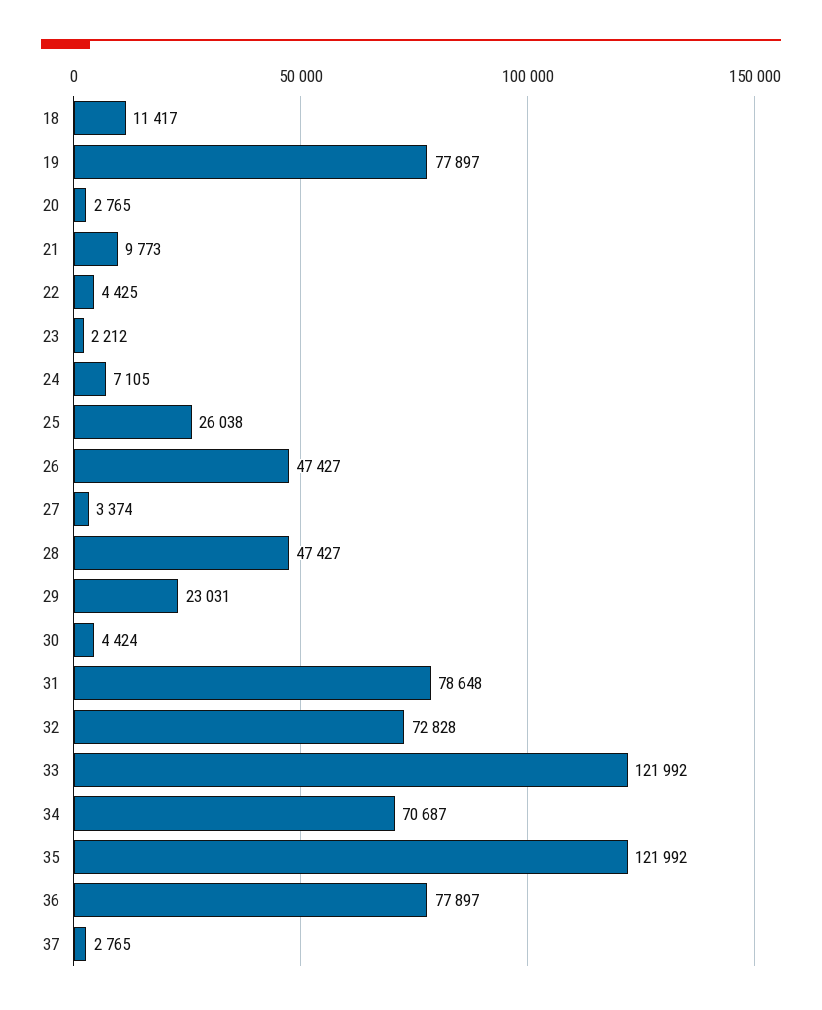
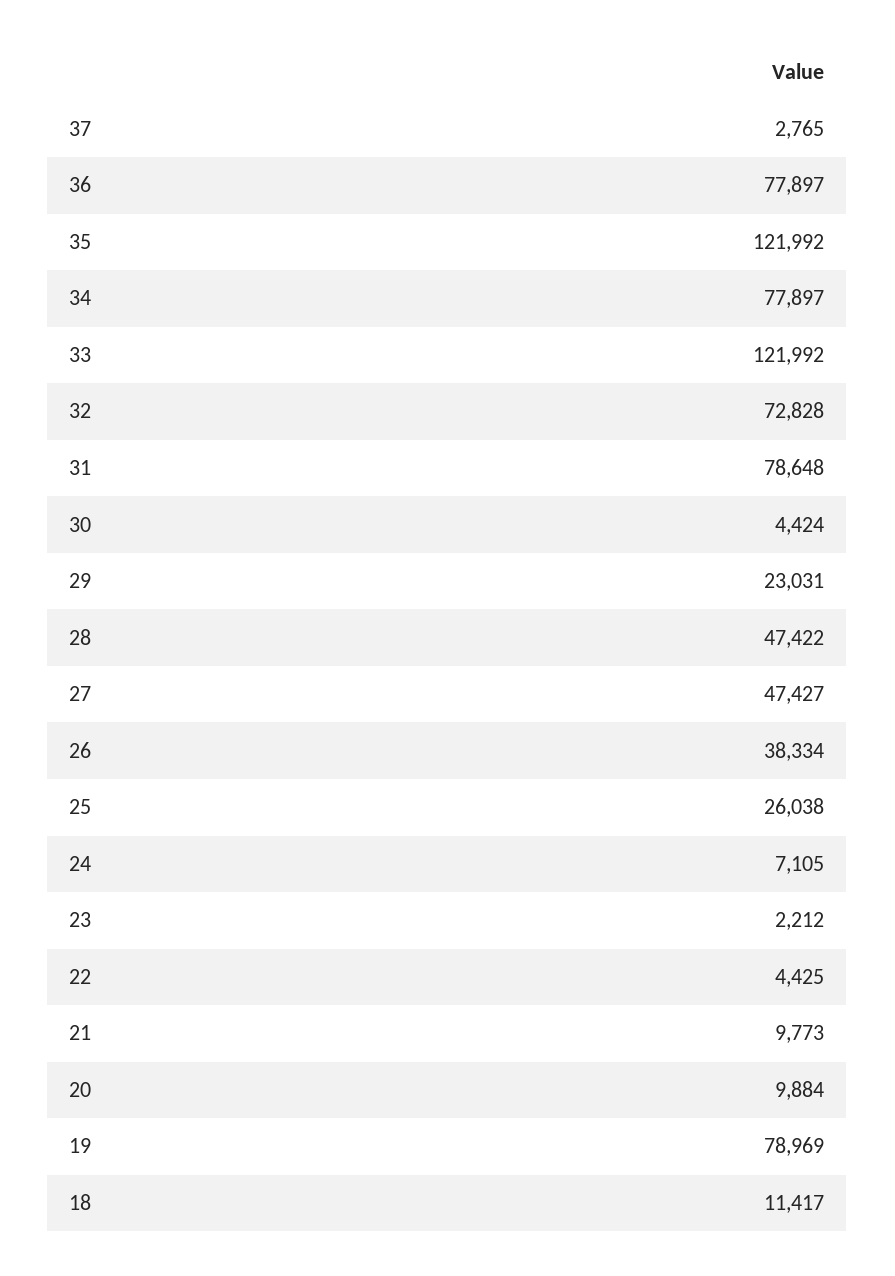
19: 77897 -> 78969
20: 2765 -> 9884
26: 47427 -> 38334
27: 3374 -> 47427
28: 47427 -> 47422
34: 70687 -> 77897

